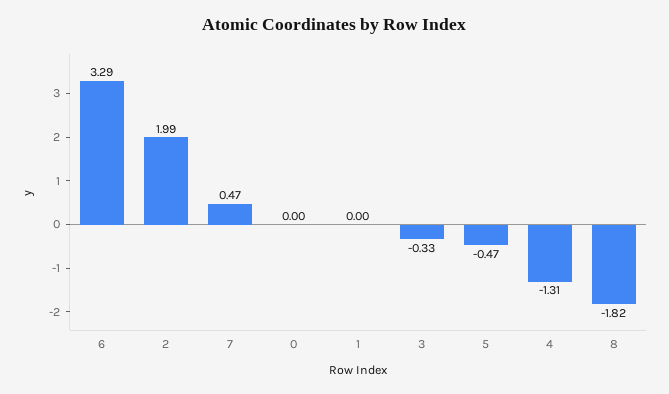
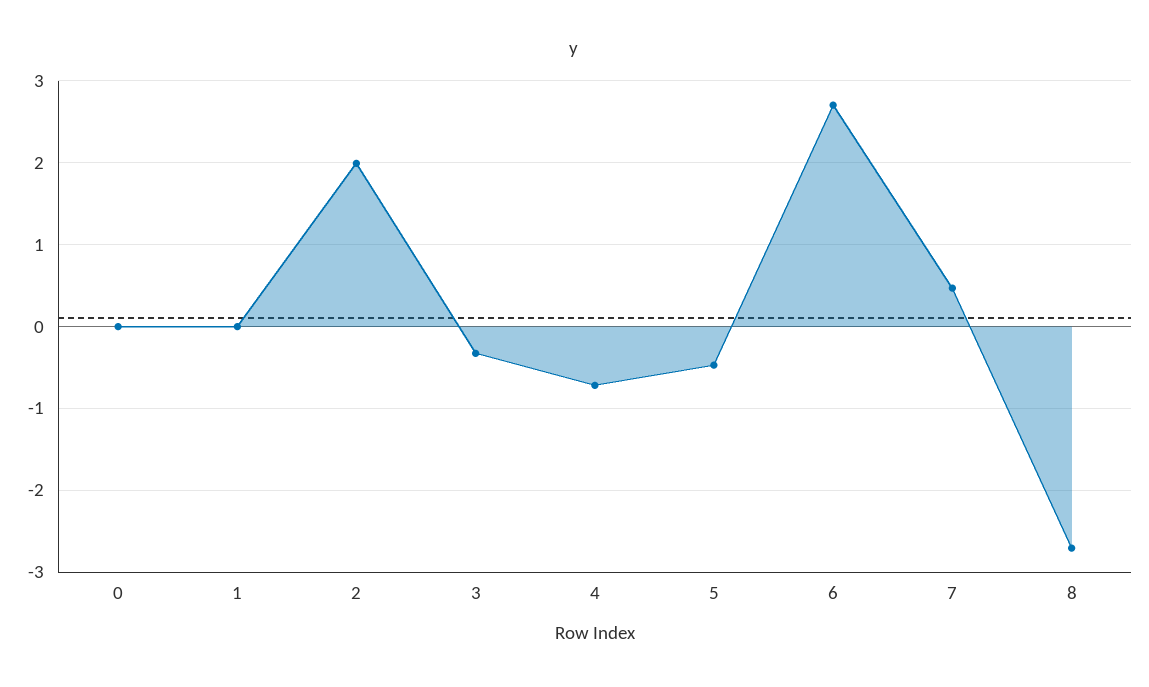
6: 3.29 -> 2.7
4: -1.31 -> -0.7
8: -1.82 -> -2.7

